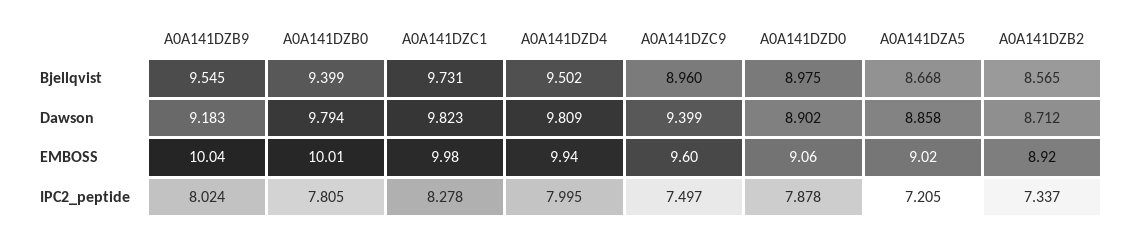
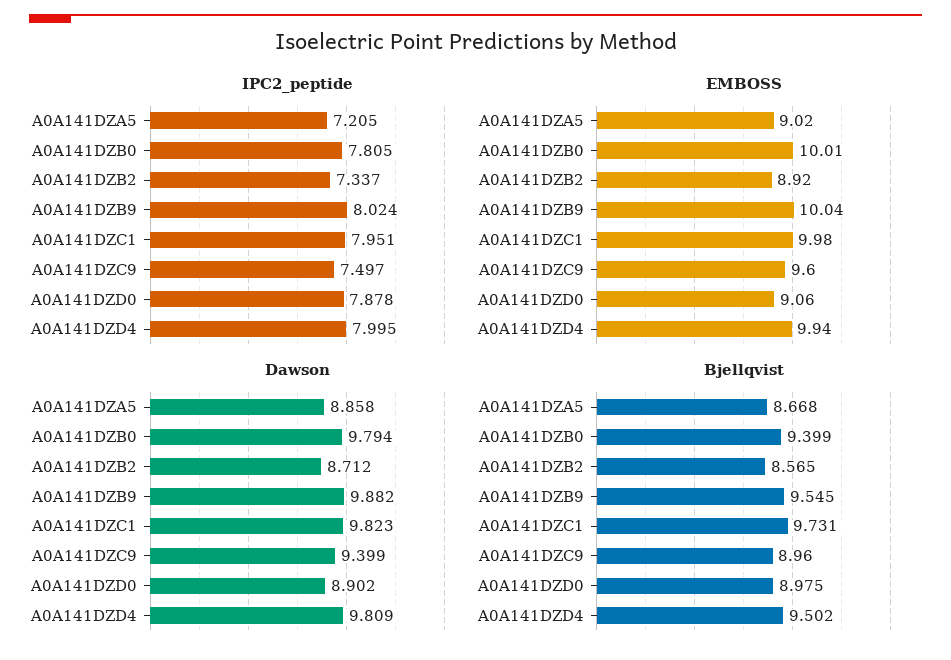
Dawson, A0A141DZB9: 9.183 -> 9.882
IPC2_peptide, A0A141DZC1: 8.278 -> 7.951

